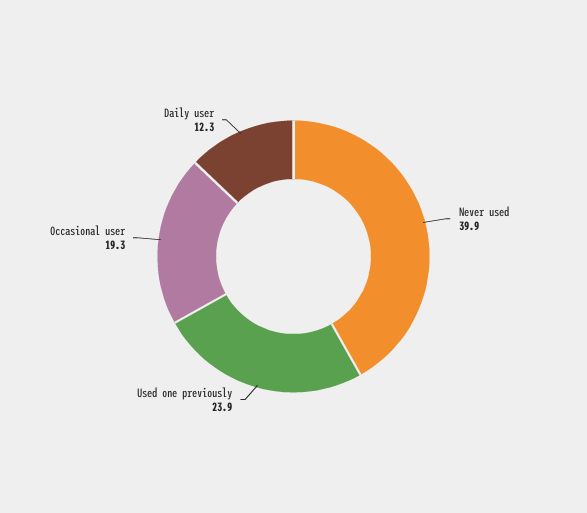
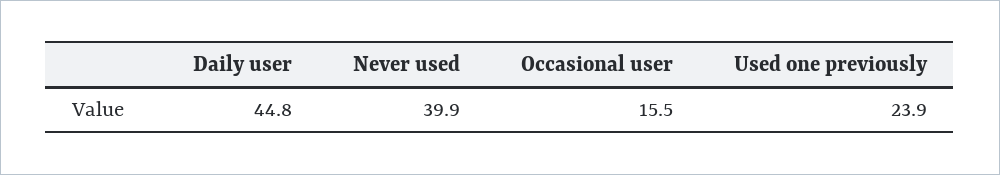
Occasional user: 19.3 -> 15.5
Daily user: 12.3 -> 44.8

